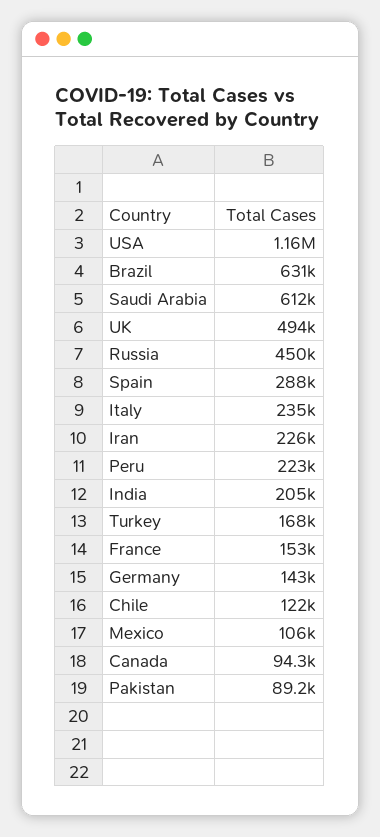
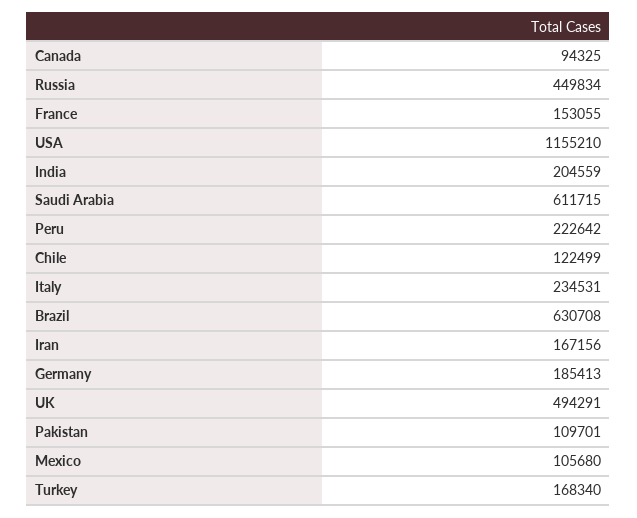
Spain: 288000 -> none
Iran: 226000 -> 167156
Germany: 143000 -> 185413
Pakistan: 89200 -> 109701

